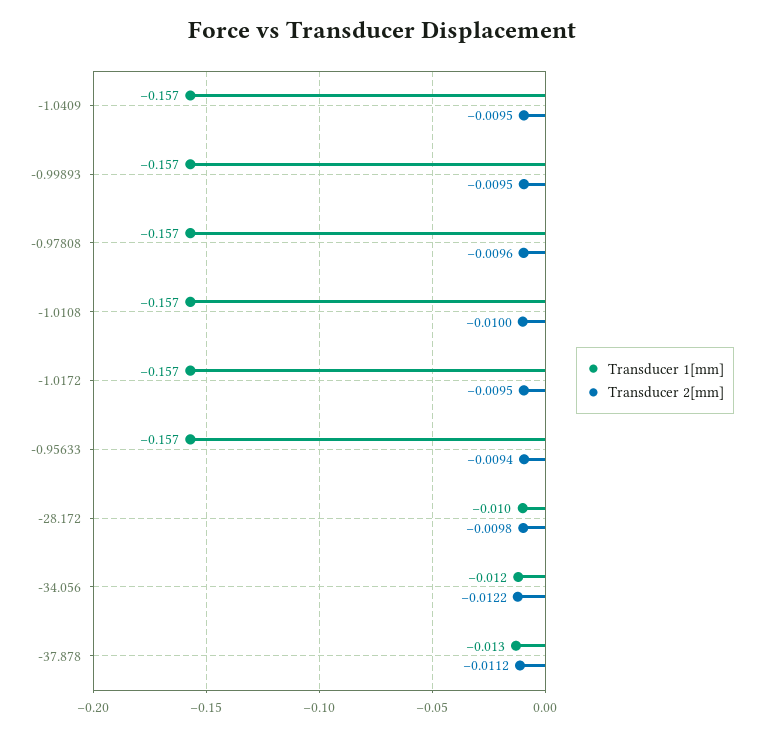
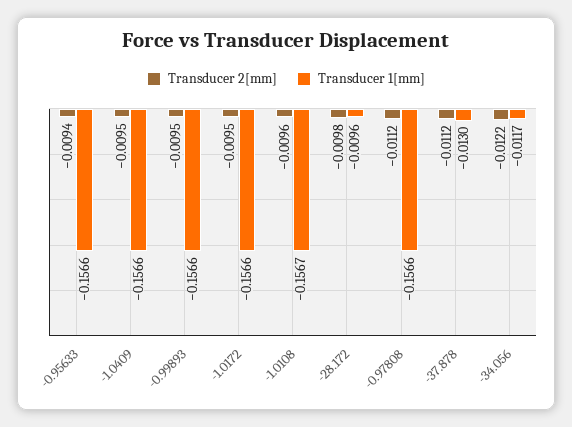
Transducer 2[mm], -0.97808: -0.0096 -> -0.0112
Transducer 2[mm], -1.0108: -0.01 -> -0.0096

